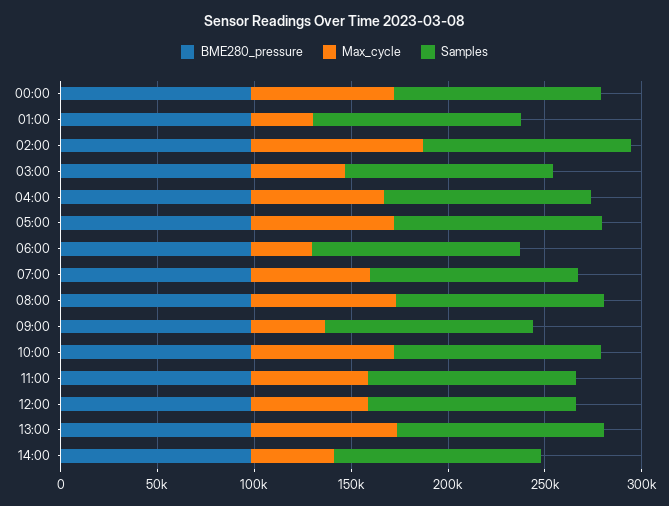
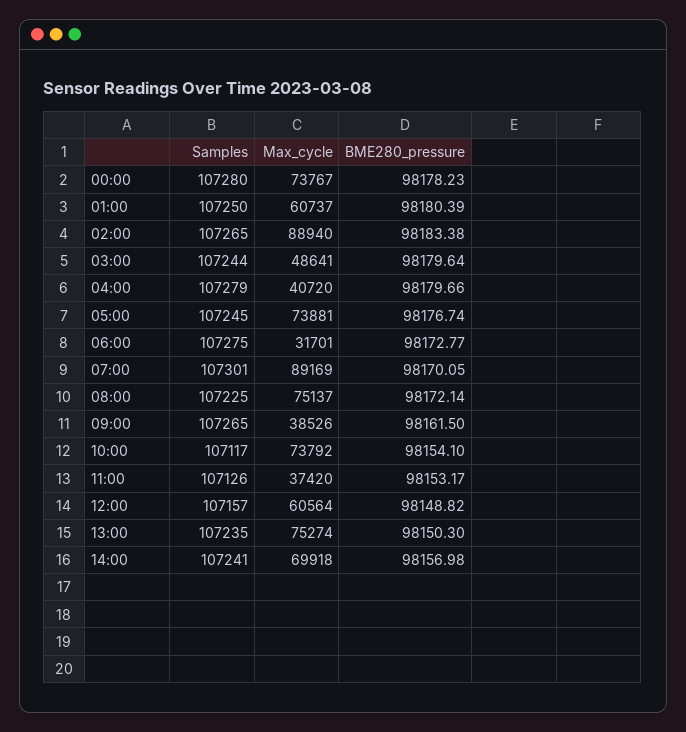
Max_cycle, 01:00: 30000 -> 60737
Max_cycle, 04:00: 70000 -> 40720
Max_cycle, 07:00: 60000 -> 89169
Max_cycle, 11:00: 60000 -> 37420
Max_cycle, 14:00: 40000 -> 69918

